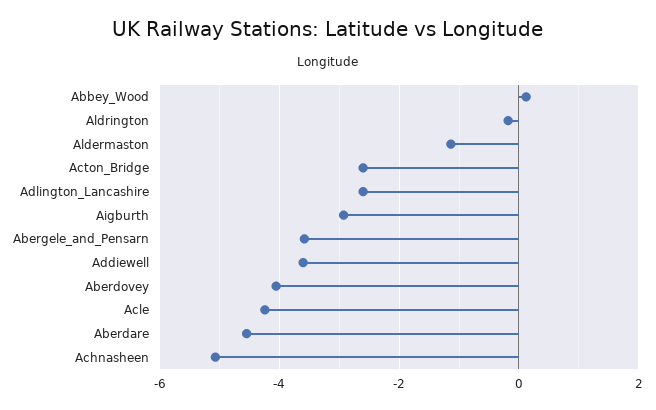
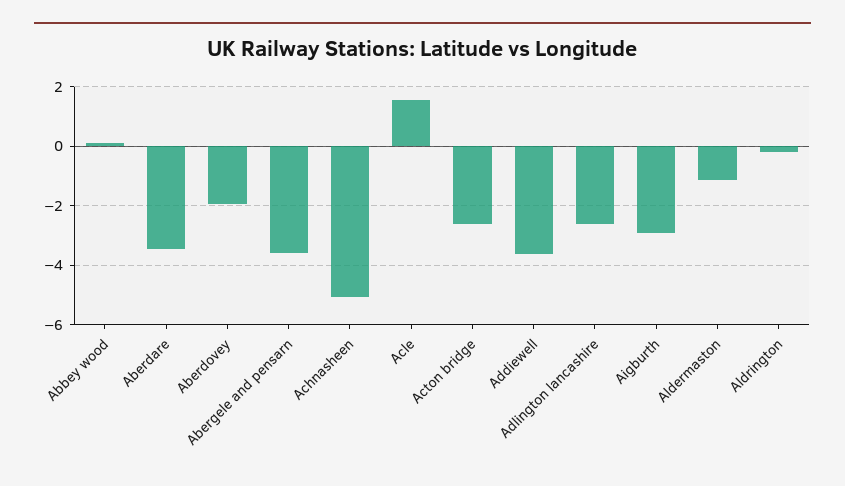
Aberdovey: -4 -> -2
Acle: -4.2 -> 1.5
Aberdare: -4.6 -> -3.5

